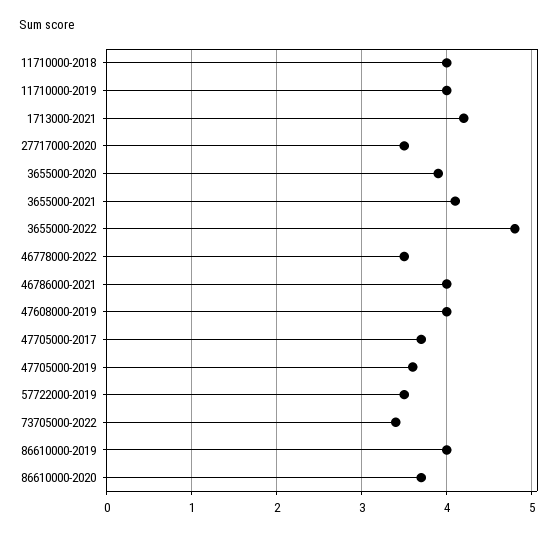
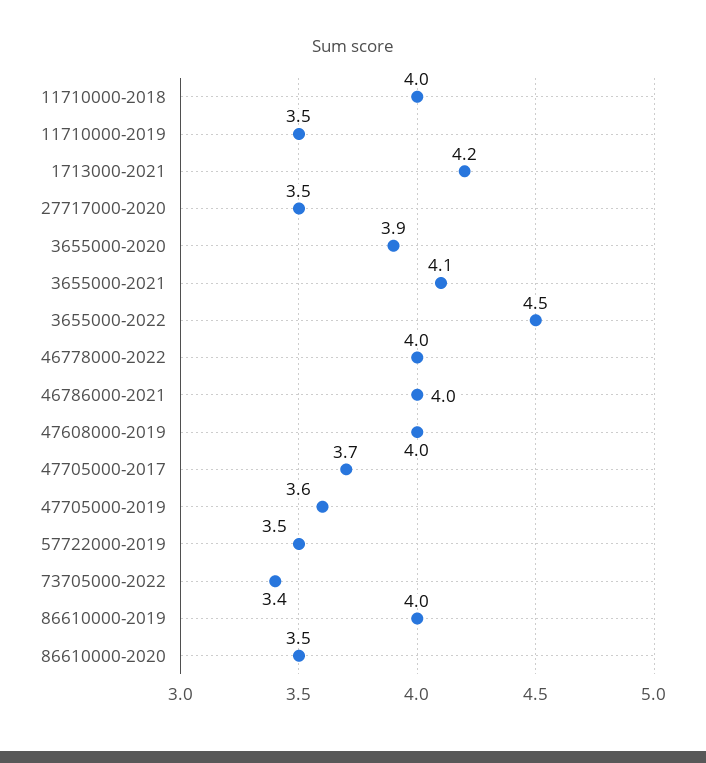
11710000-2019: 4 -> 3.5
3655000-2022: 4.8 -> 4.5
46778000-2022: 3.5 -> 4
86610000-2020: 3.7 -> 3.5

